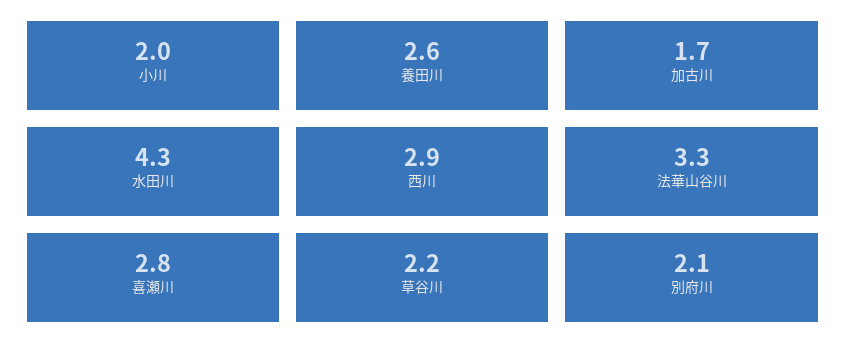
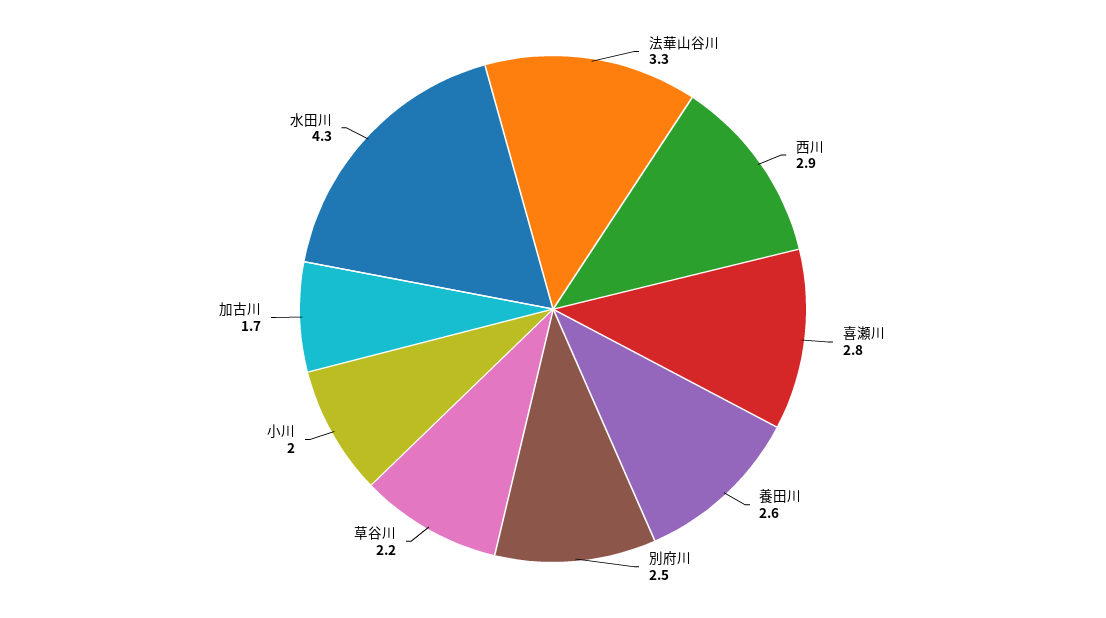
別府川: 2.1 -> 2.5

